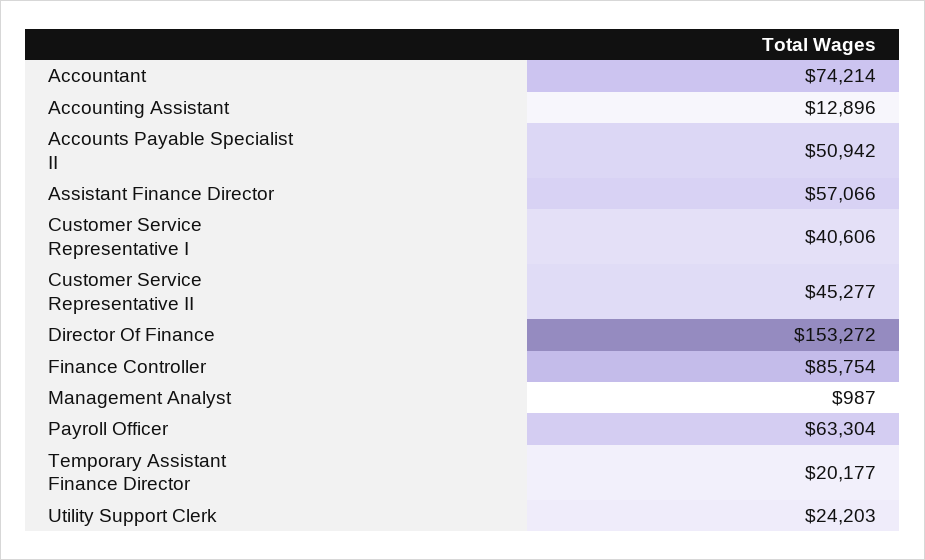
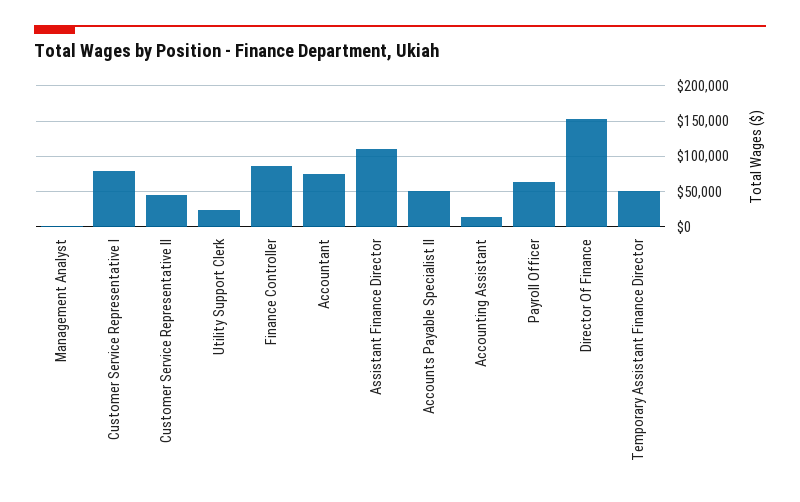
Assistant Finance Director: 57066 -> 110000
Customer Service Representative I: 40606 -> 80000
Temporary Assistant Finance Director: 20177 -> 50000

